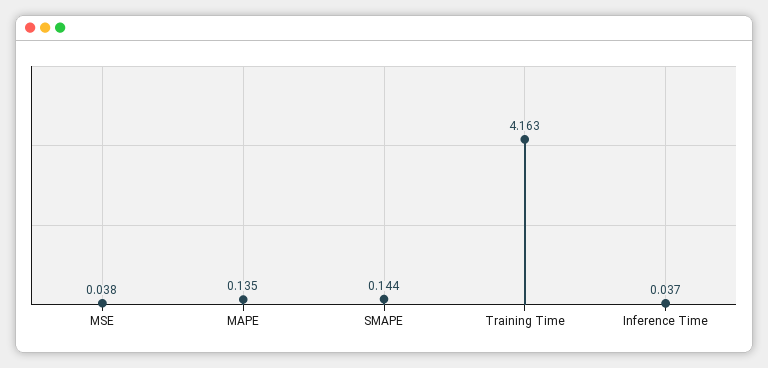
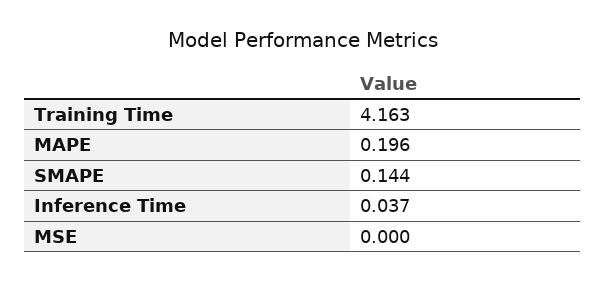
MSE: 0.038 -> 0
MAPE: 0.135 -> 0.196

